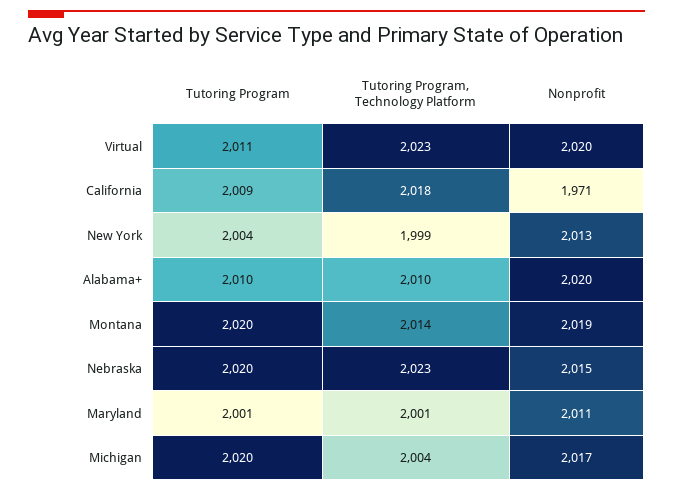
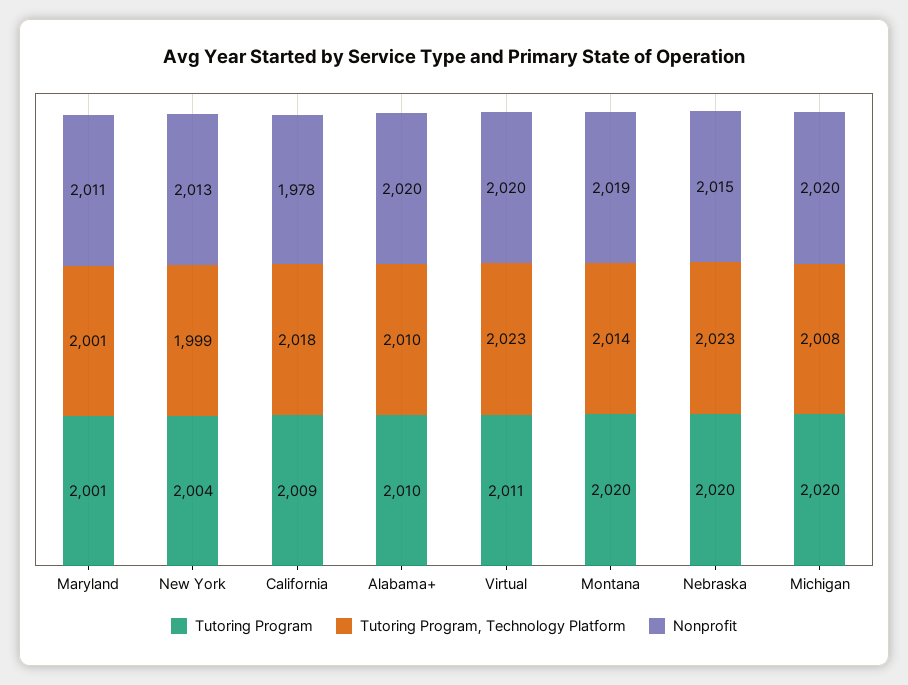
Nonprofit, California: 1971 -> 1978
Tutoring Program, Technology Platform, Michigan: 2004 -> 2008
Nonprofit, Michigan: 2017 -> 2020

